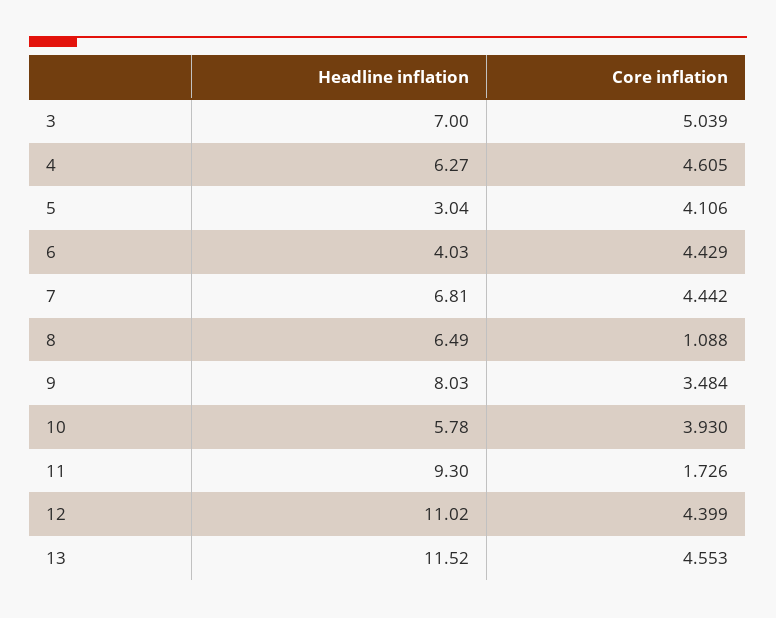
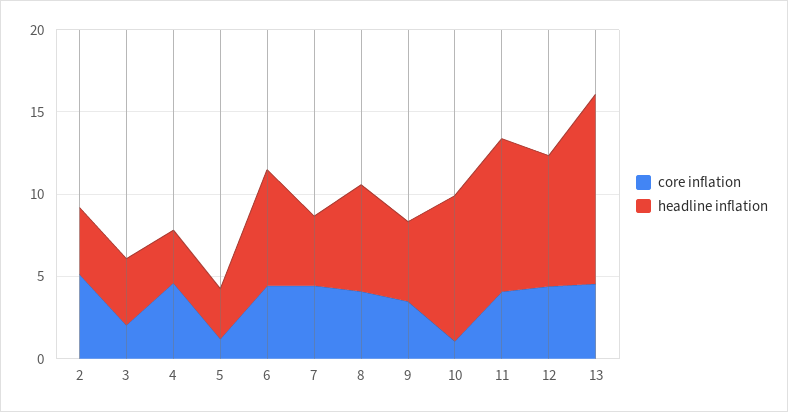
Headline inflation, 3: 7 -> 4
Core inflation, 3: 5.039 -> 2
Headline inflation, 4: 6.27 -> 3
Core inflation, 5: 4.106 -> 1
Headline inflation, 6: 4.03 -> 7
Headline inflation, 7: 6.81 -> 4
Core inflation, 8: 1.088 -> 4
Headline inflation, 9: 8.03 -> 5
Headline inflation, 10: 5.78 -> 9
Core inflation, 10: 3.93 -> 1
Core inflation, 11: 1.726 -> 4
Headline inflation, 12: 11.02 -> 8
Core inflation, 2: none -> 5
Headline inflation, 2: none -> 4

